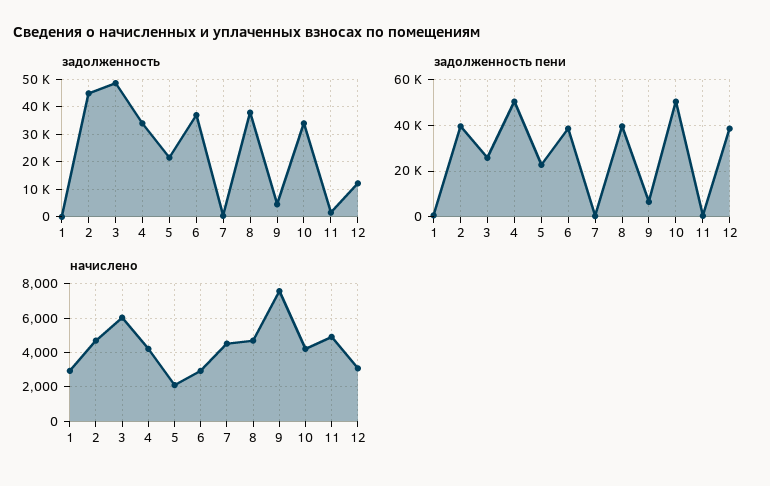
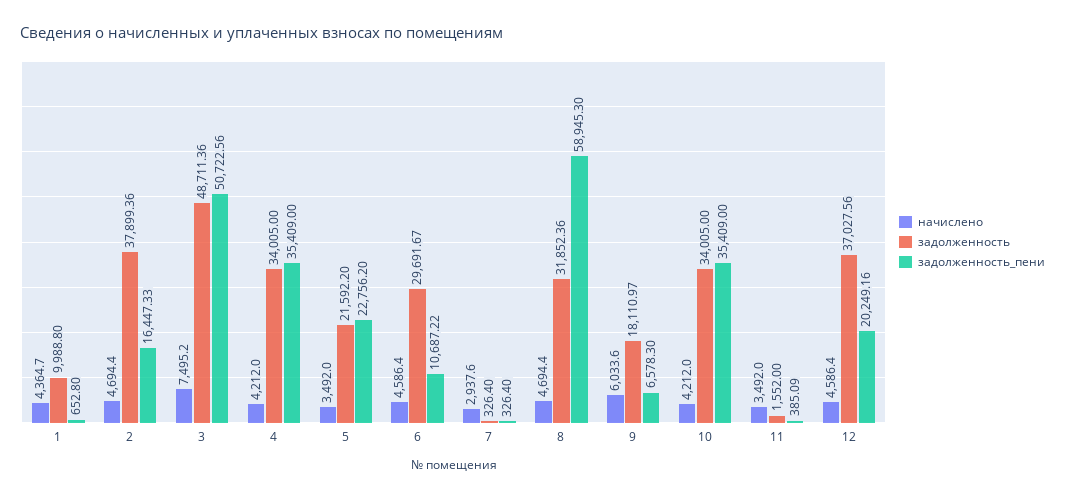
задолженность, 1: 0 -> 9988.8
задолженность, 2: 45000 -> 37899.36
задолженность, 6: 37500 -> 29691.67
задолженность, 8: 37500 -> 31852.36
задолженность, 9: 5000 -> 18110.97
задолженность, 12: 12500 -> 37027.56
задолженность пени, 2: 40000 -> 16447.33
задолженность пени, 3: 25000 -> 50722.56
задолженность пени, 4: 50000 -> 35409
задолженность пени, 6: 40000 -> 10687.22
задолженность пени, 8: 40000 -> 58945.3
задолженность пени, 10: 50000 -> 35409
задолженность пени, 12: 40000 -> 20249.16
начислено, 1: 3000 -> 4364.7
начислено, 3: 6000 -> 7495.2
начислено, 5: 2000 -> 3492
начислено, 6: 3000 -> 4586.4
начислено, 7: 4500 -> 2937.6
начислено, 9: 7500 -> 6033.6
начислено, 11: 5000 -> 3492
начислено, 12: 3000 -> 4586.4

